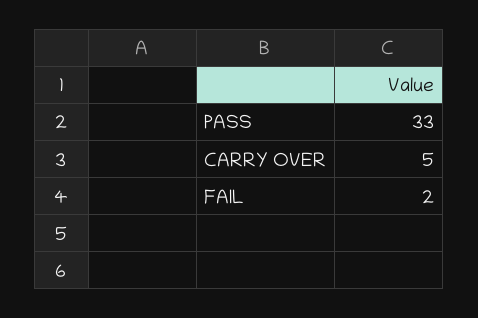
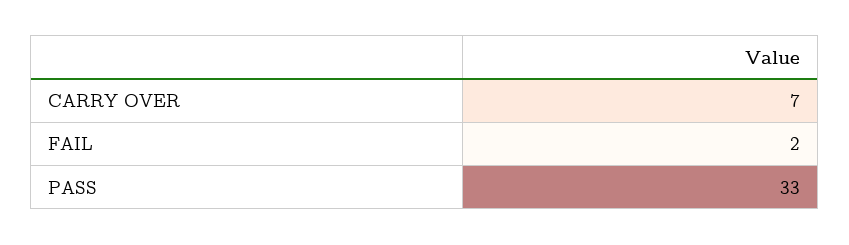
CARRY OVER: 5 -> 7

